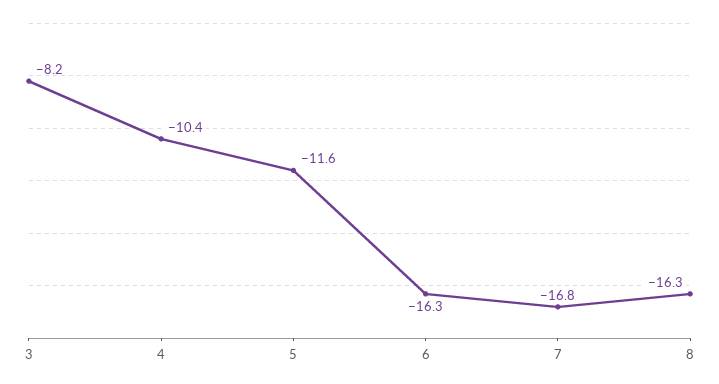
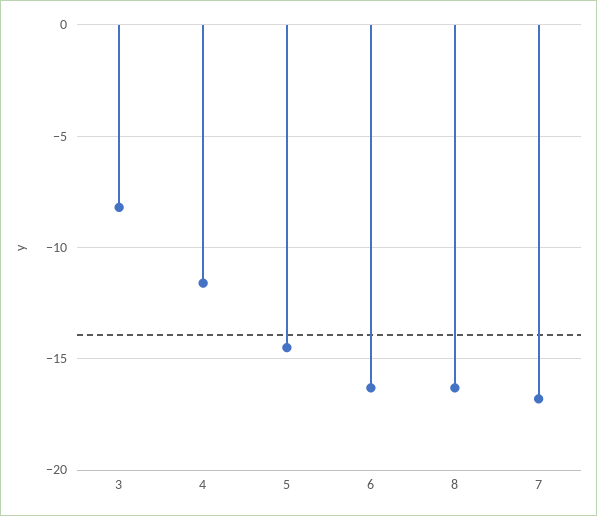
4: -10.4 -> -11.5
5: -11.6 -> -14.5

